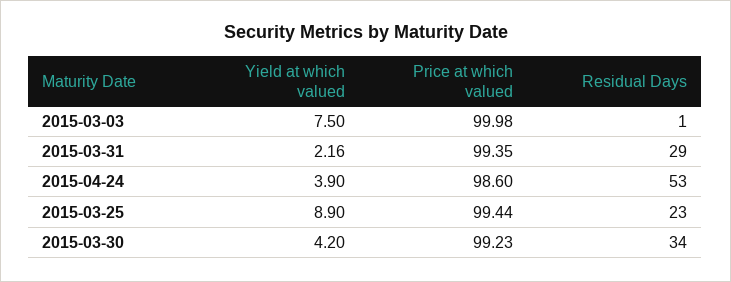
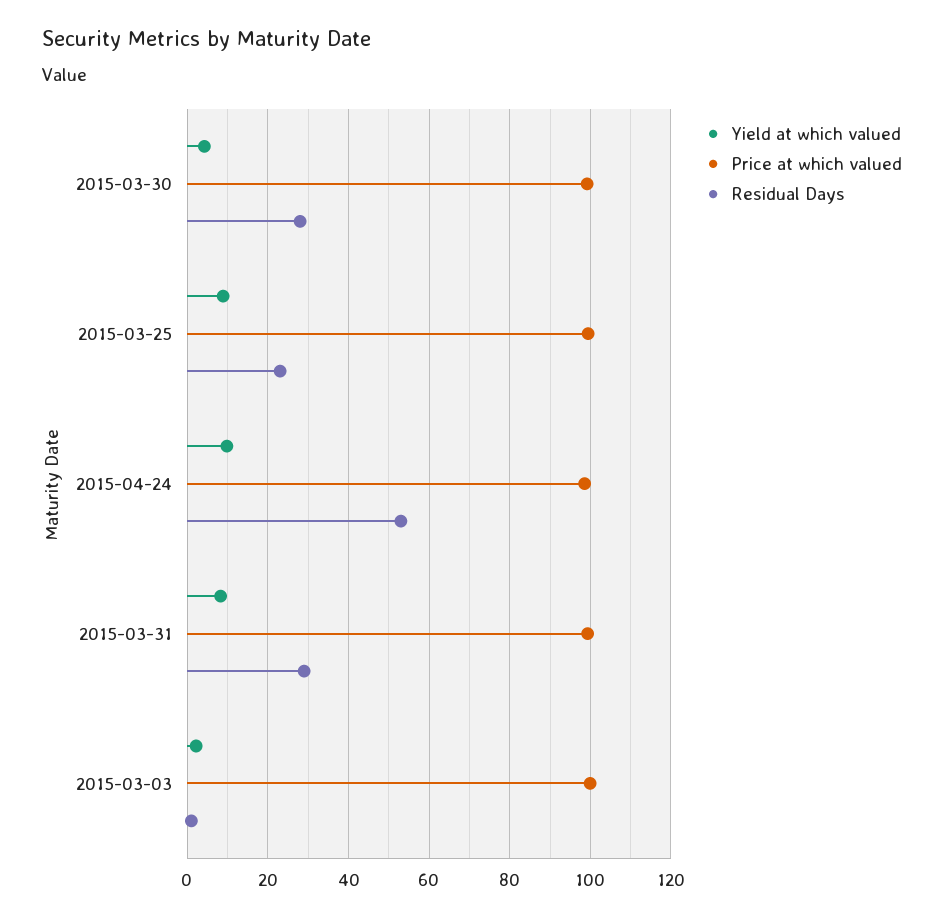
Yield at which valued, 2015-03-03: 7.5 -> 2
Yield at which valued, 2015-03-31: 2.16 -> 8
Yield at which valued, 2015-04-24: 3.9 -> 10
Residual Days, 2015-03-30: 34 -> 28

